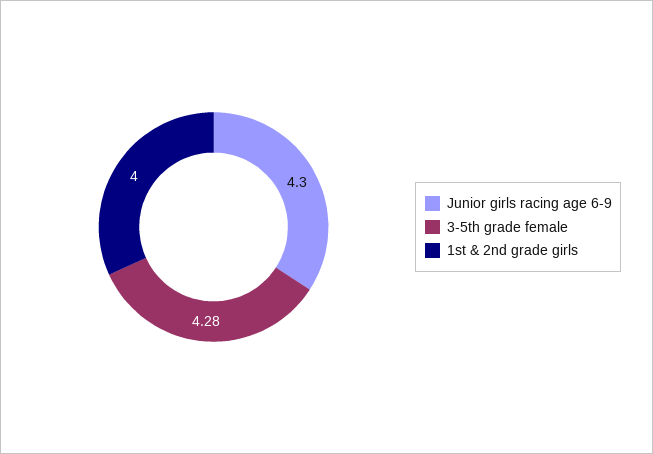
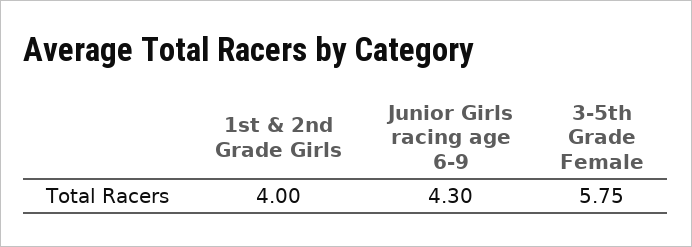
3-5th grade female: 4.28 -> 5.75

